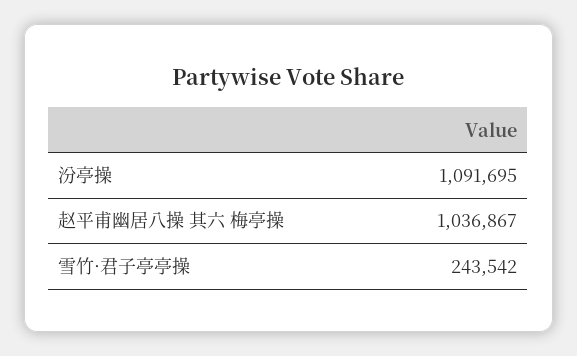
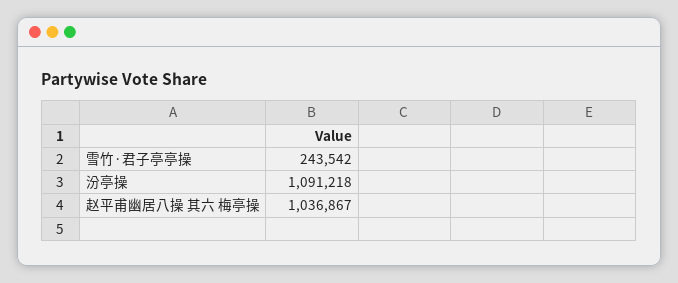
汾亭操: 1091695 -> 1091218

